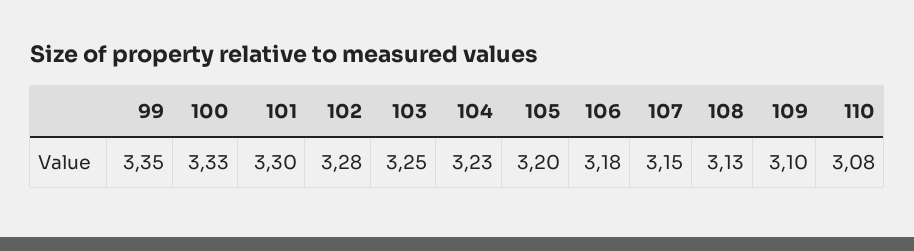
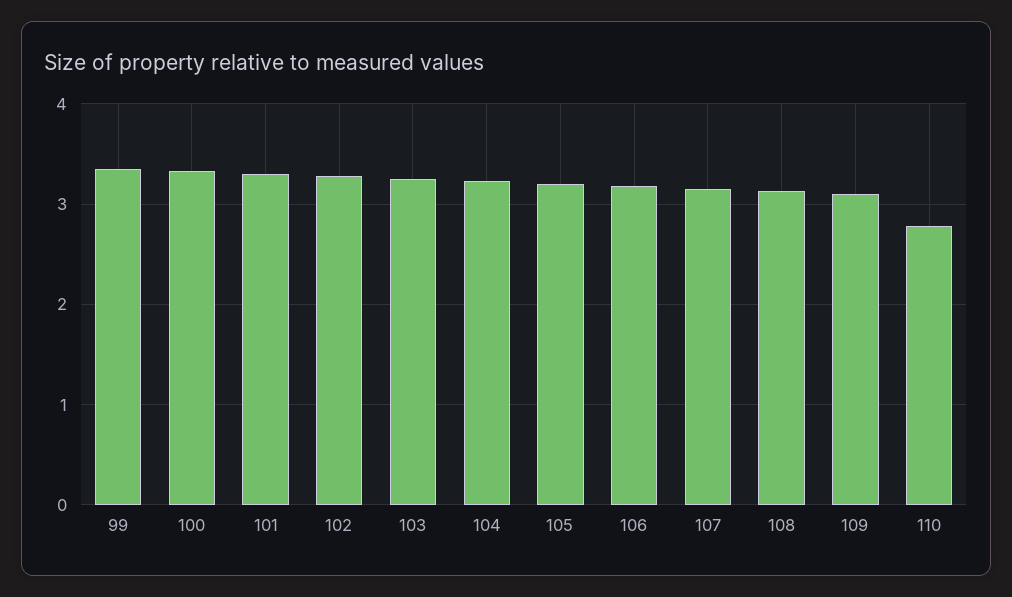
110: 3.08 -> 2.8

